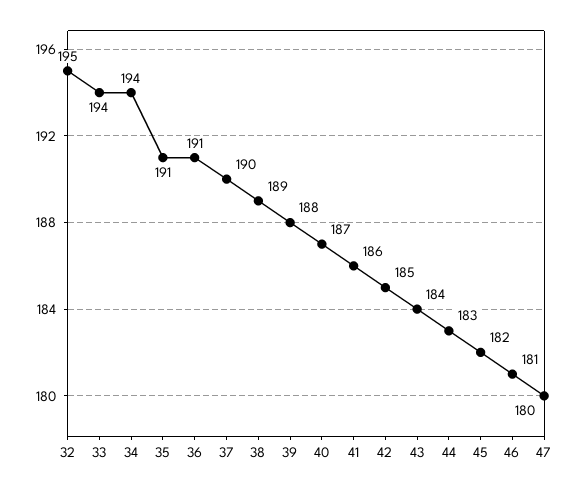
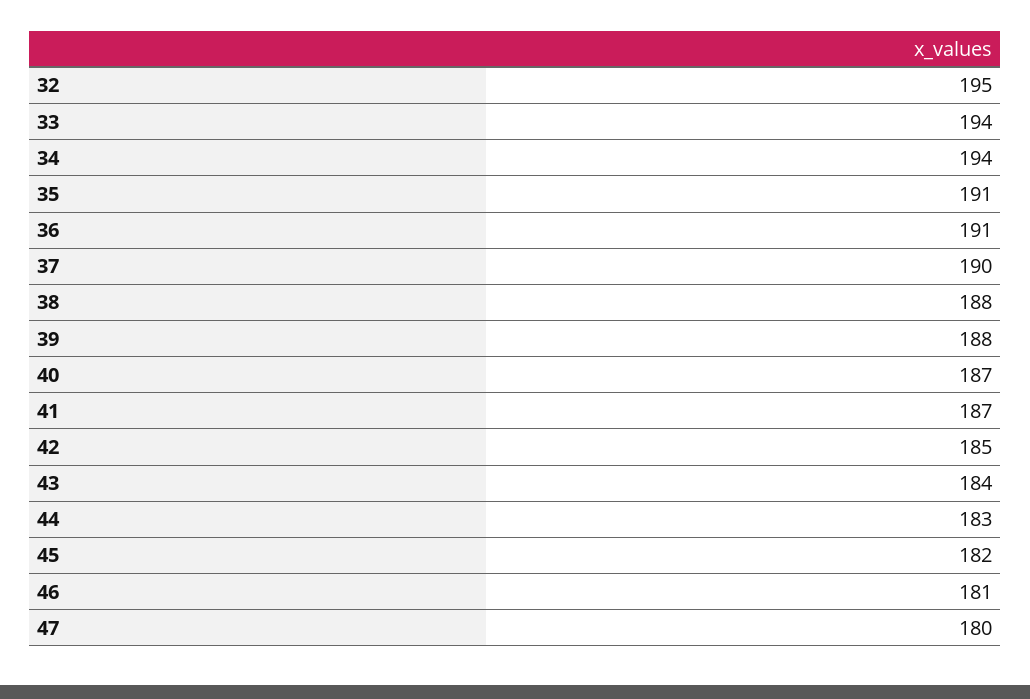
38: 189 -> 188
41: 186 -> 187

